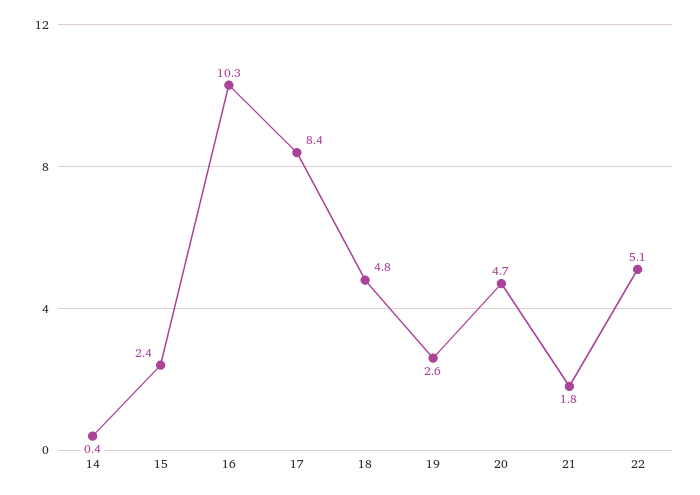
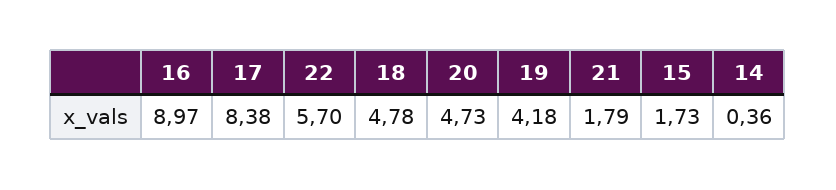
15: 2.4 -> 1.73
16: 10.3 -> 8.97
19: 2.6 -> 4.18
22: 5.1 -> 5.7

